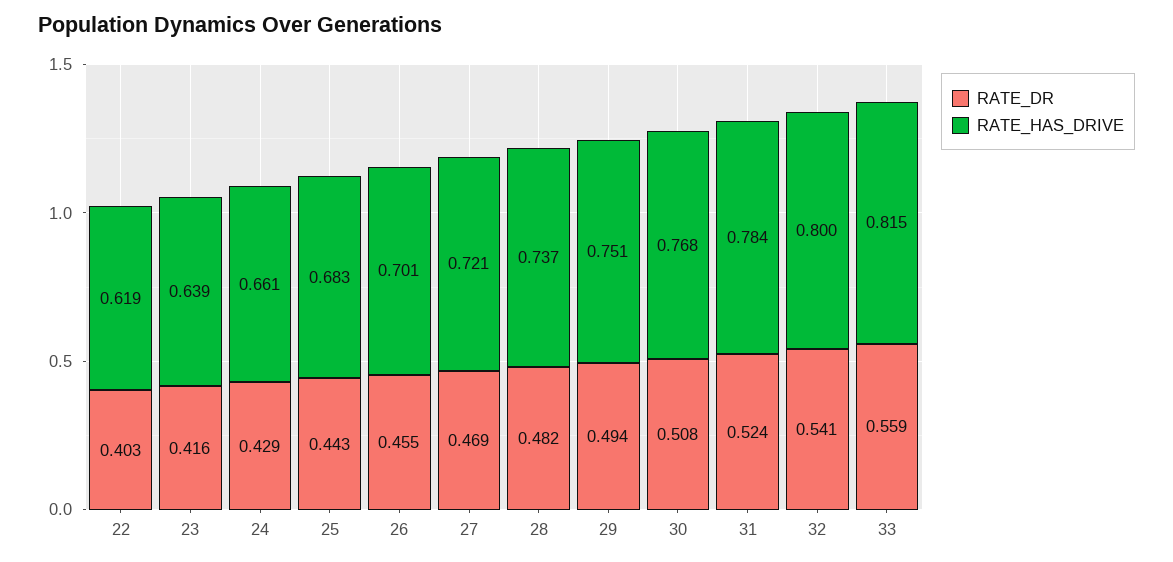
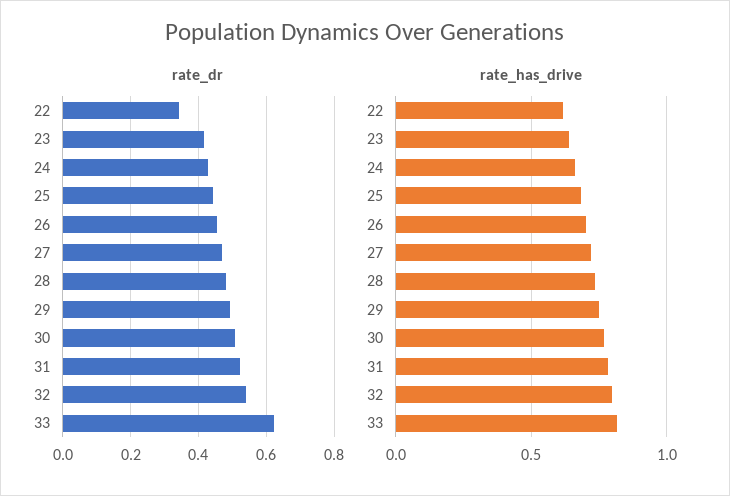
RATE_DR, 22: 0.403 -> 0.34
RATE_DR, 33: 0.559 -> 0.62

